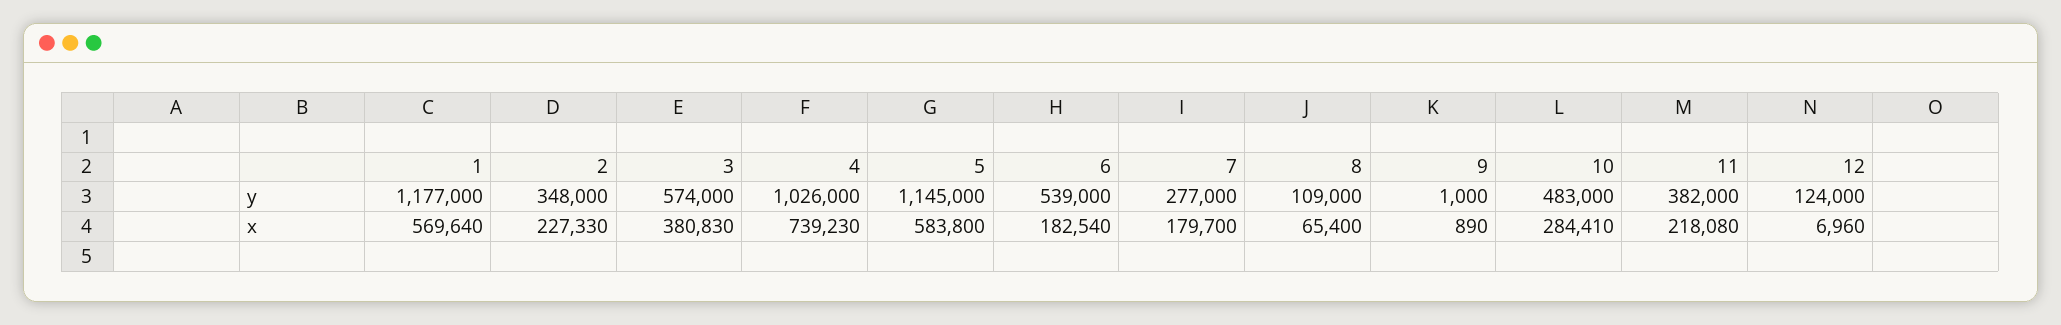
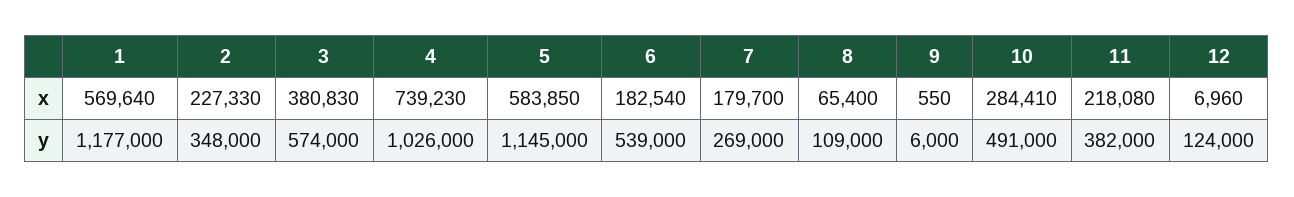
7, y: 277000 -> 269000
9, y: 1000 -> 6000
10, y: 483000 -> 491000
5, x: 583800 -> 583850
9, x: 890 -> 550

